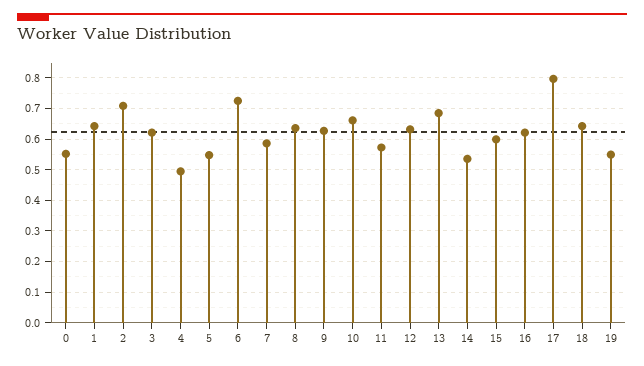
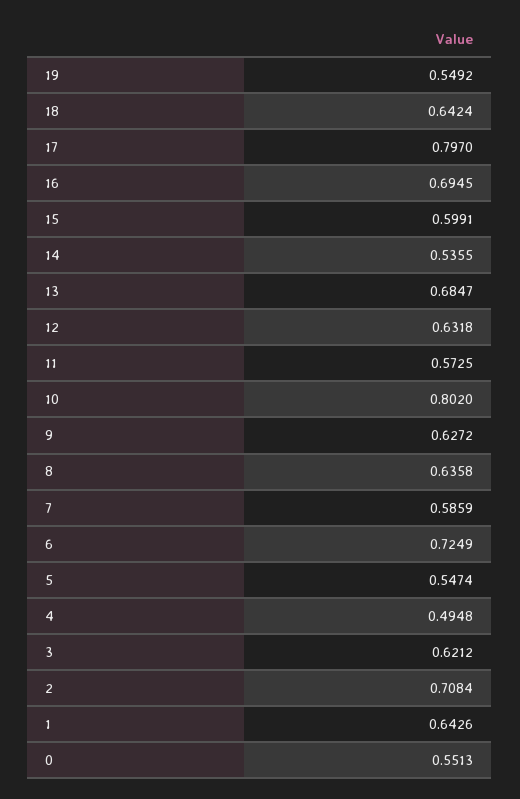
10: 0.66 -> 0.802
16: 0.62 -> 0.6945

